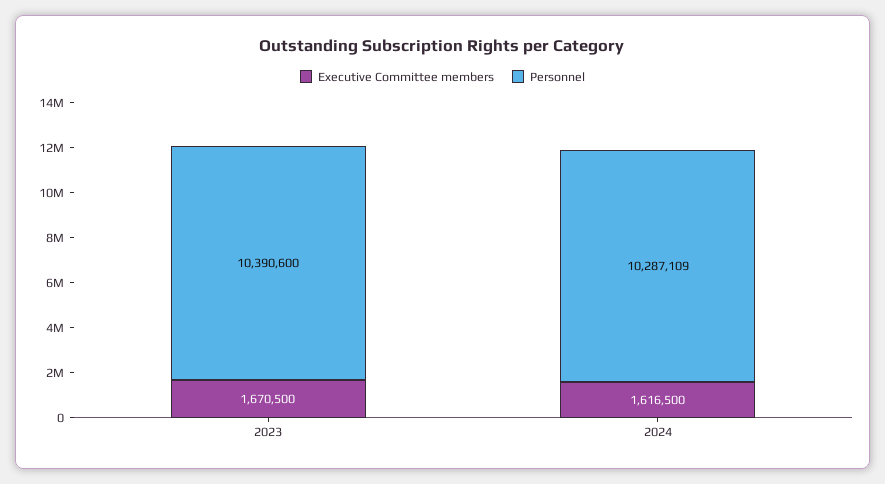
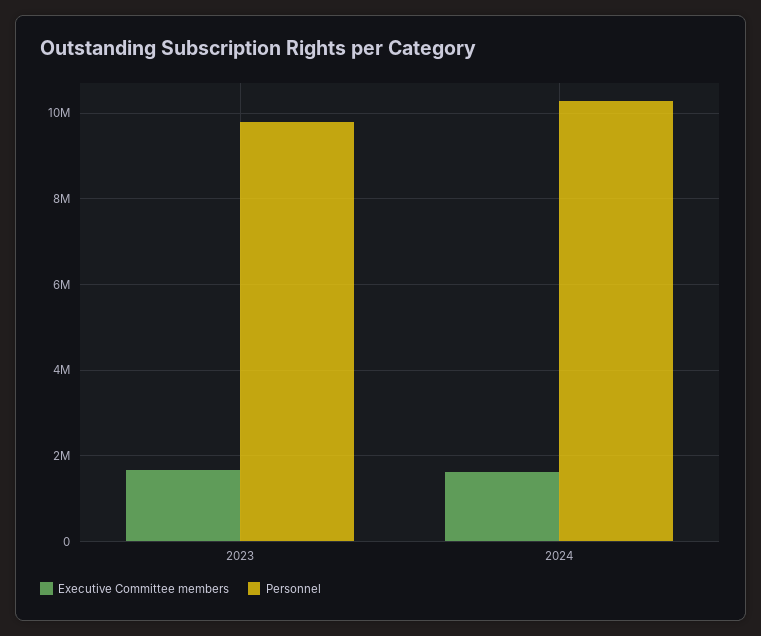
Personnel, 2023: 10390600 -> 9800000

